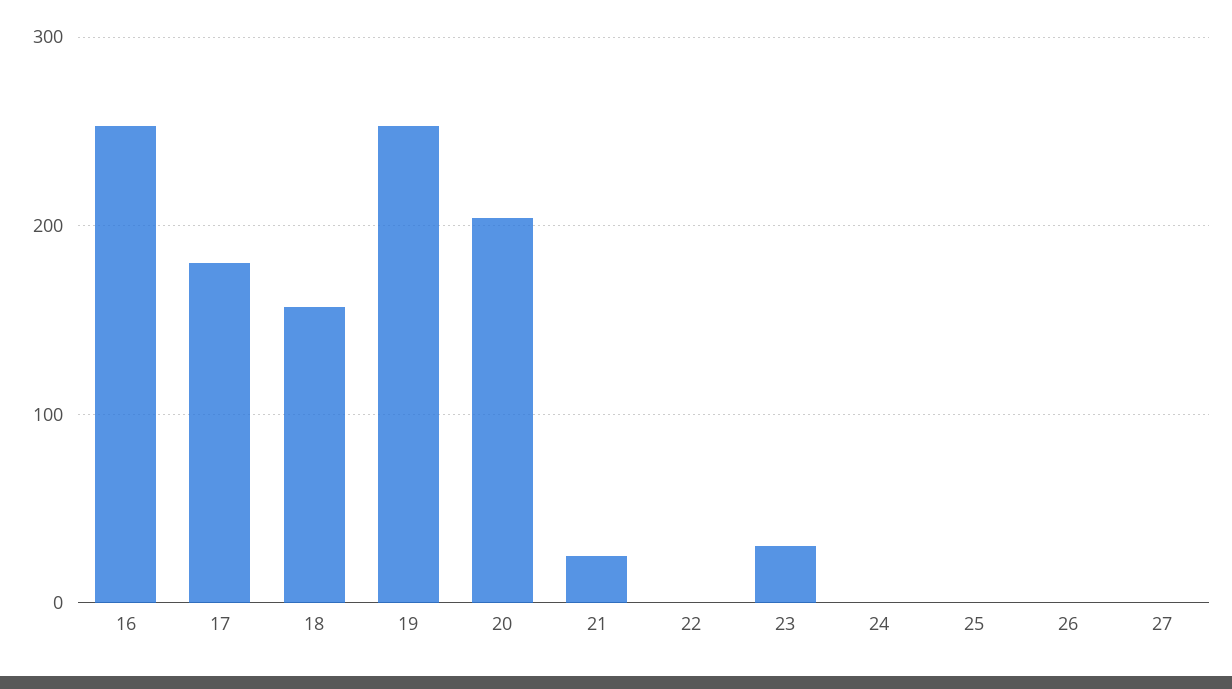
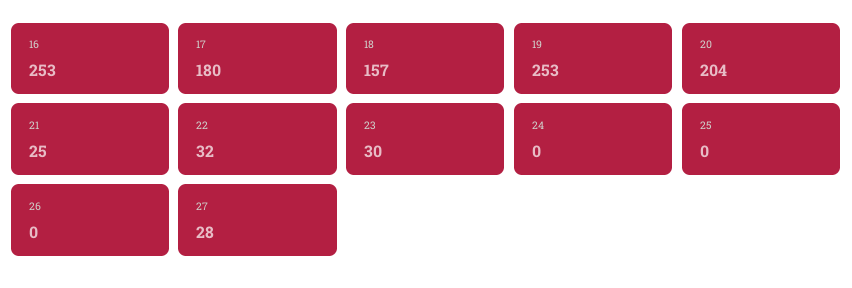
22: 0 -> 32
27: 0 -> 28

